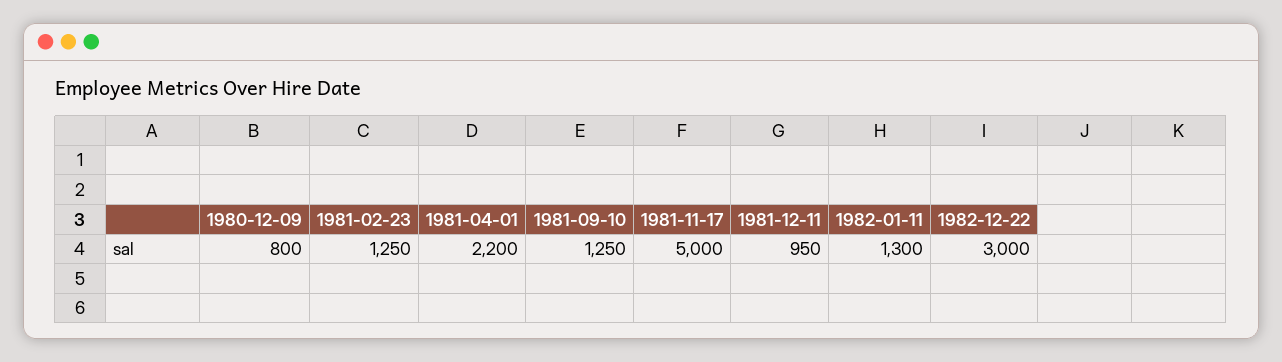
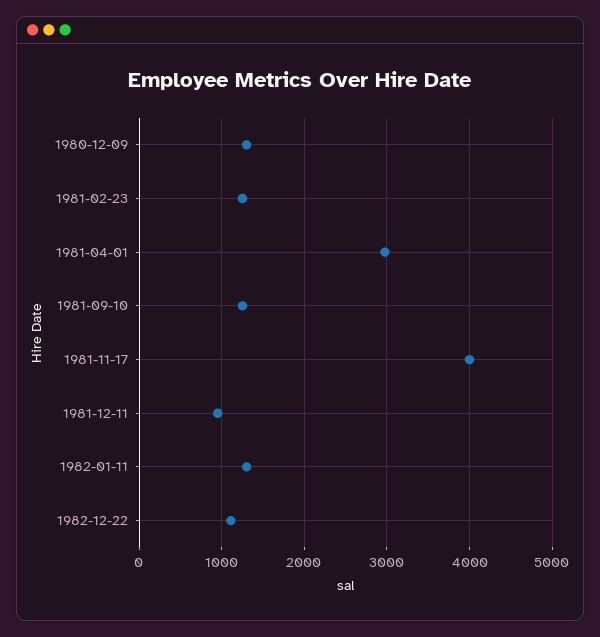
1980-12-09: 800 -> 1300
1981-04-01: 2200 -> 3000
1981-11-17: 5000 -> 4000
1982-12-22: 3000 -> 1100

